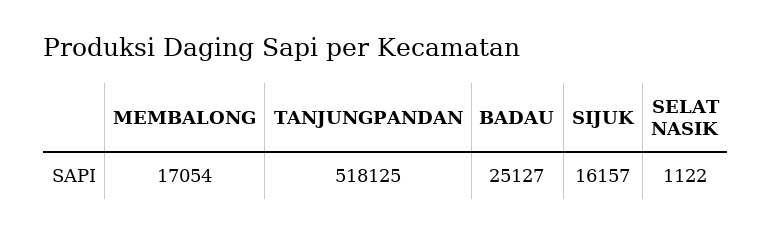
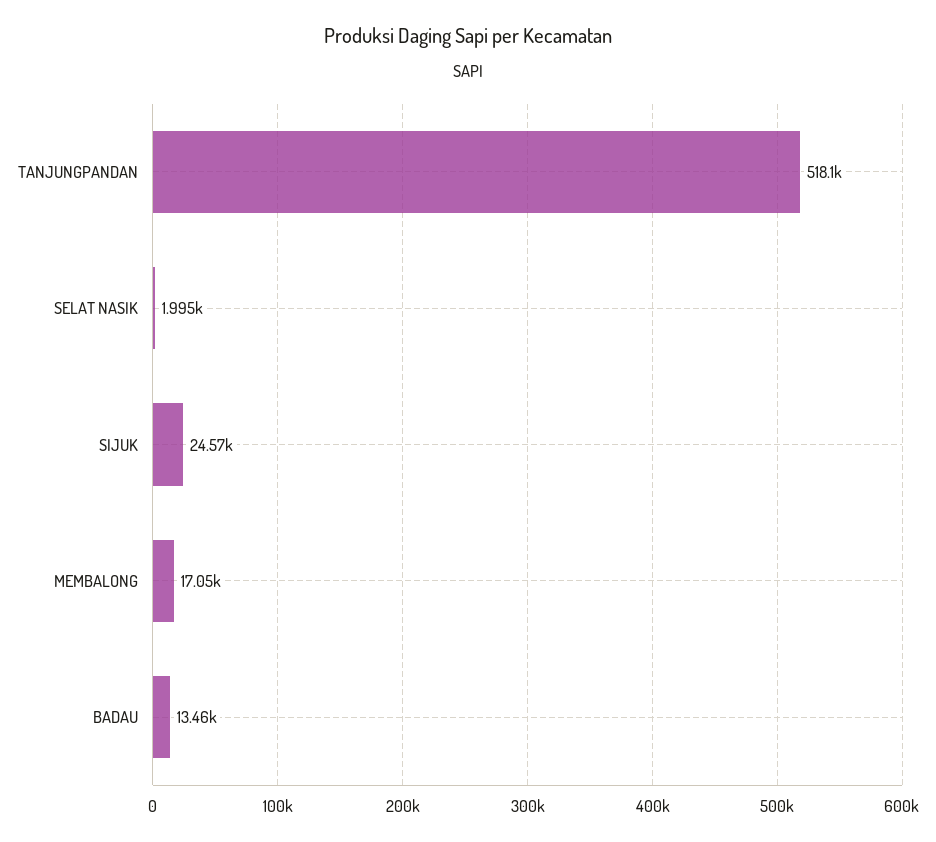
BADAU: 25127 -> 13460
SIJUK: 16157 -> 24570
SELAT NASIK: 1122 -> 1995

